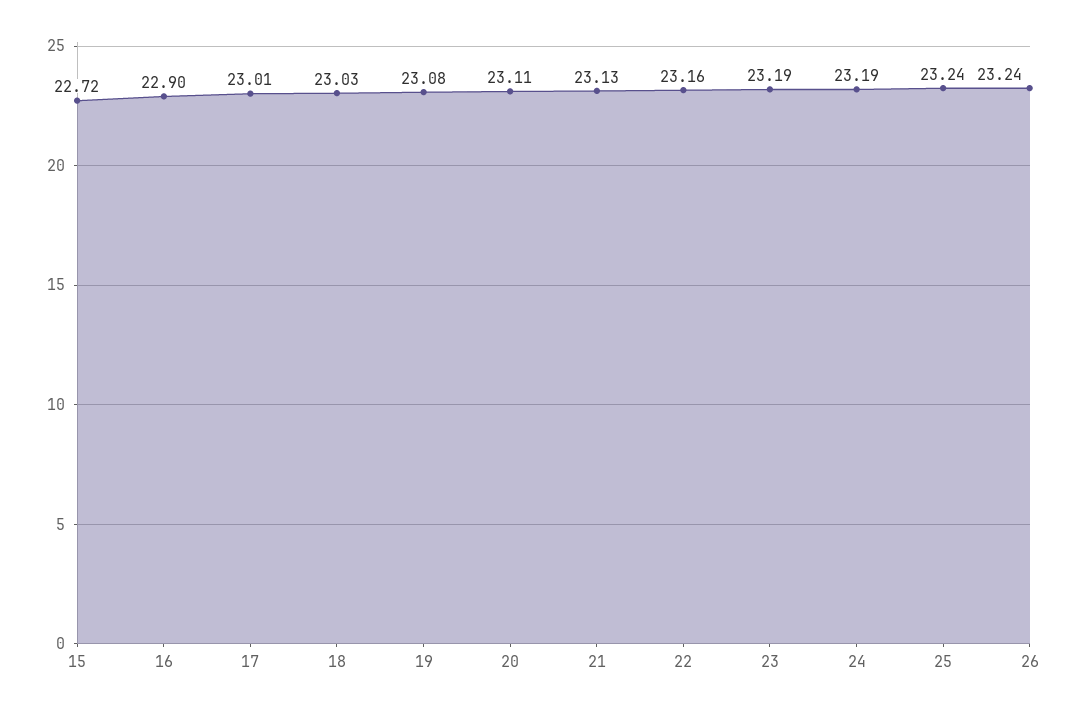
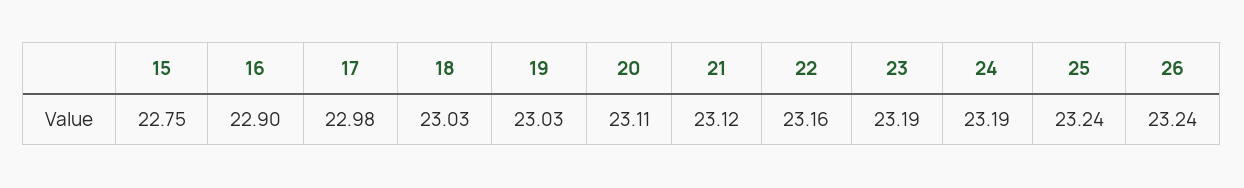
15: 22.72 -> 22.75
17: 23.01 -> 22.98
19: 23.08 -> 23.03
21: 23.13 -> 23.12

